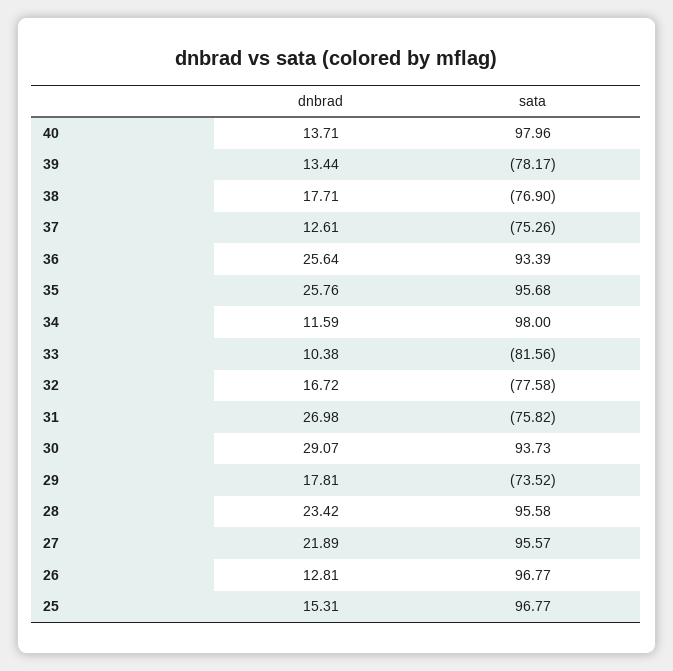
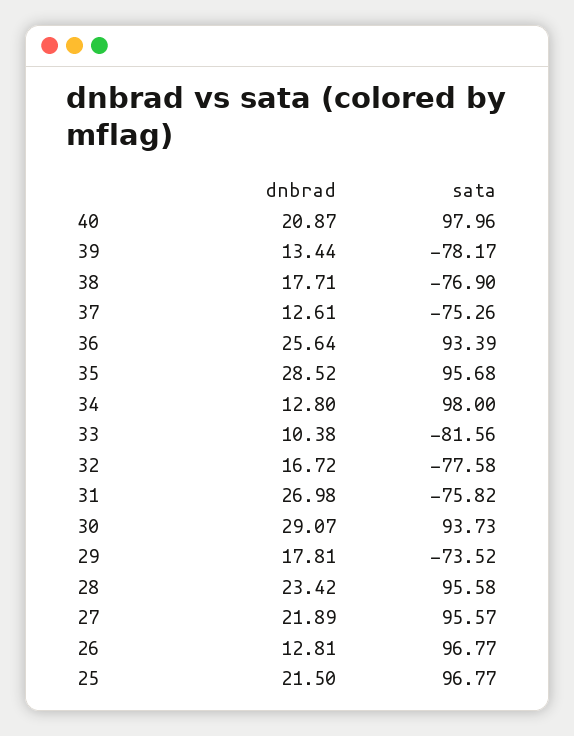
dnbrad, 40: 13.71 -> 20.87
dnbrad, 35: 25.76 -> 28.52
dnbrad, 34: 11.59 -> 12.8
dnbrad, 25: 15.31 -> 21.5

